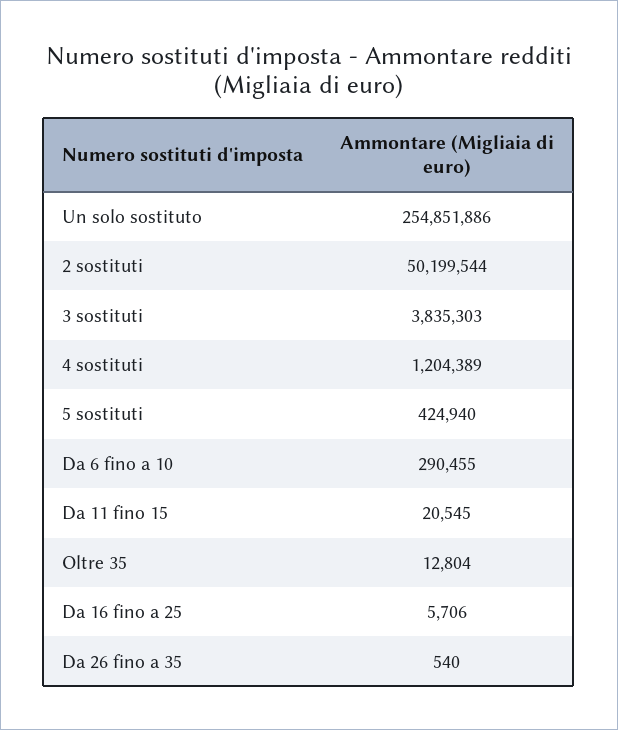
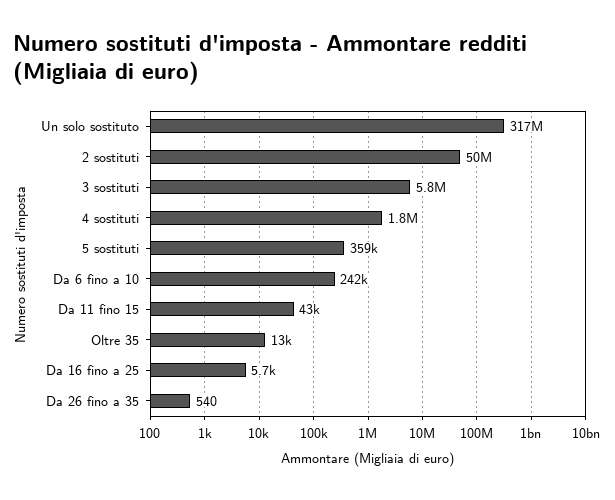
Un solo sostituto: 254851886 -> 317000000
3 sostituti: 3835303 -> 5800000
4 sostituti: 1204389 -> 1800000
5 sostituti: 424940 -> 359000
Da 6 fino a 10: 290455 -> 242000
Da 11 fino 15: 20545 -> 43000

